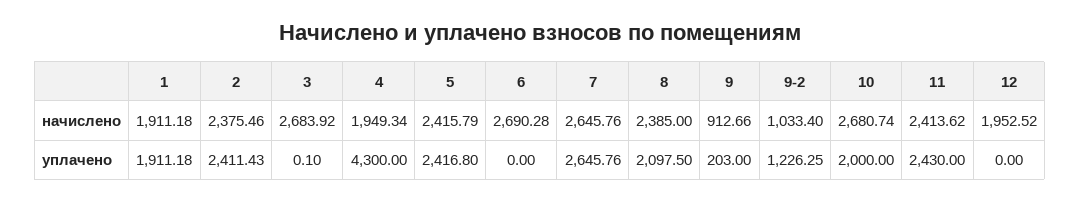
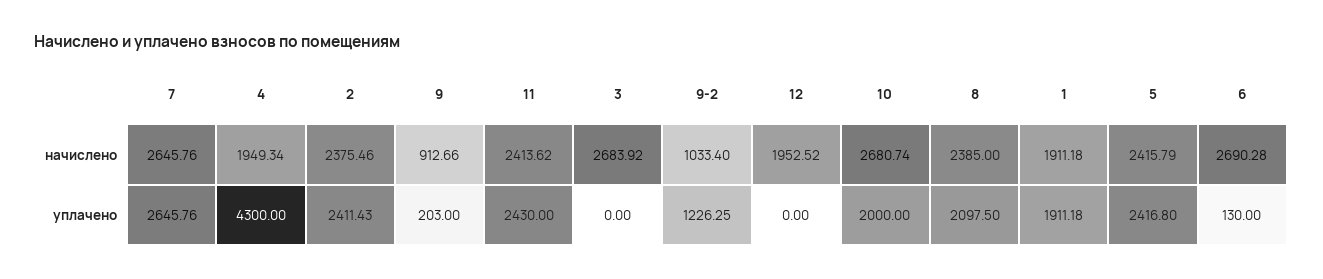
3, уплачено: 0.1 -> 0
6, уплачено: 0 -> 130

